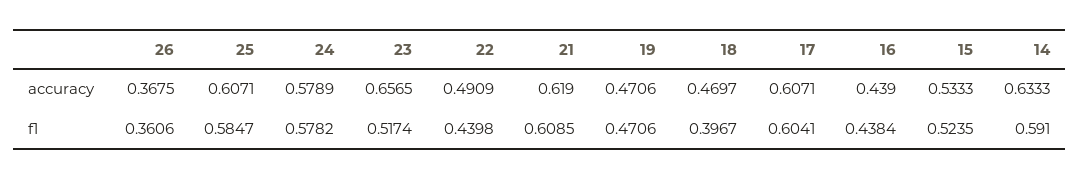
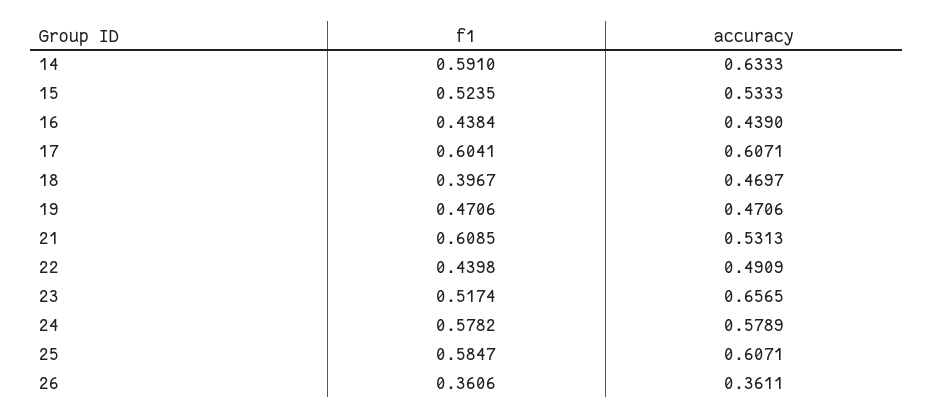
26, accuracy: 0.3675 -> 0.3611
21, accuracy: 0.619 -> 0.5313

